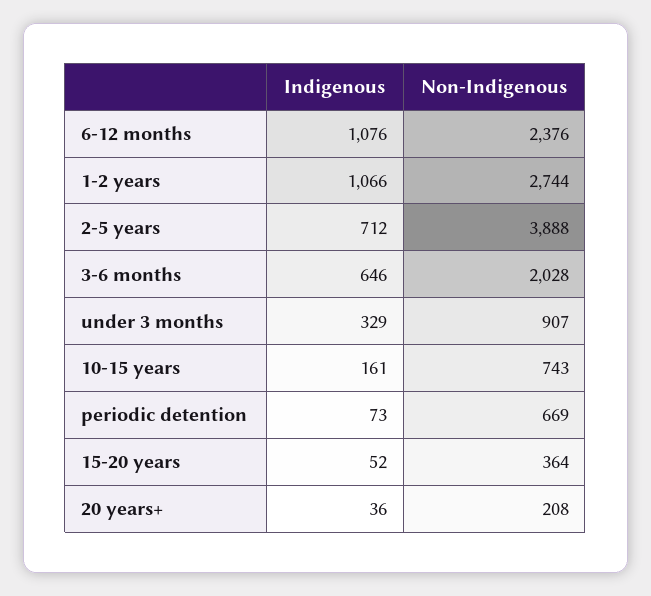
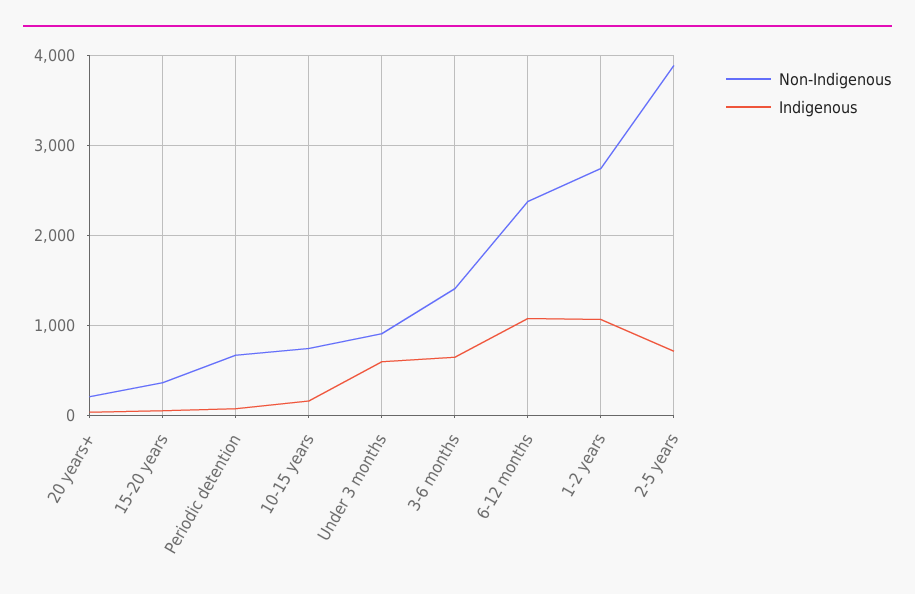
Non-Indigenous, 3-6 months: 2028 -> 1400
Indigenous, under 3 months: 329 -> 600

